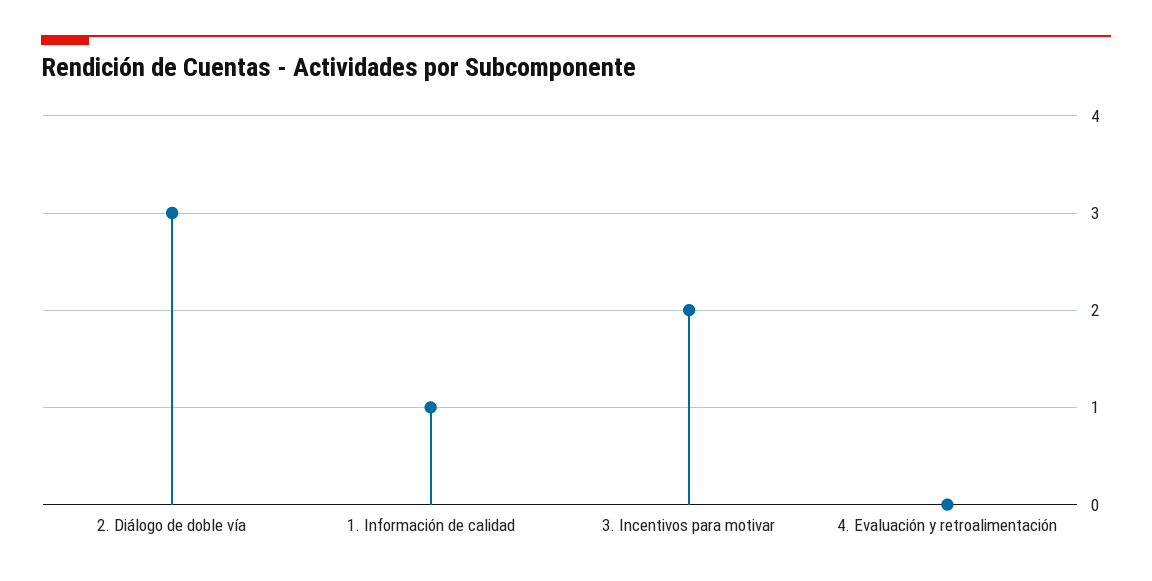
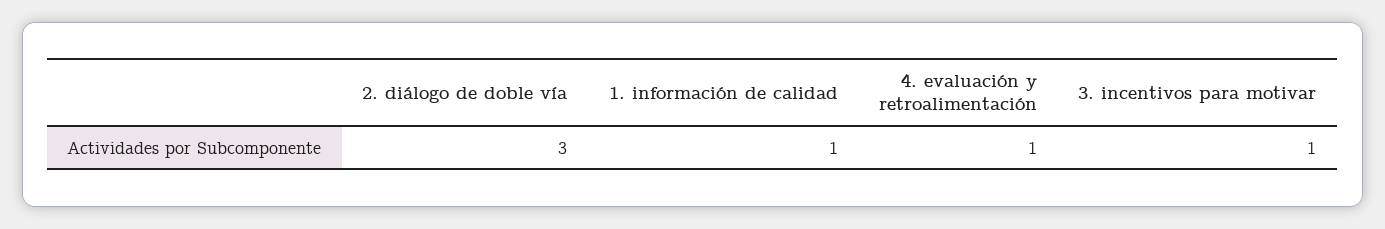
3. Incentivos para motivar: 2 -> 1
4. Evaluación y retroalimentación: 0 -> 1

